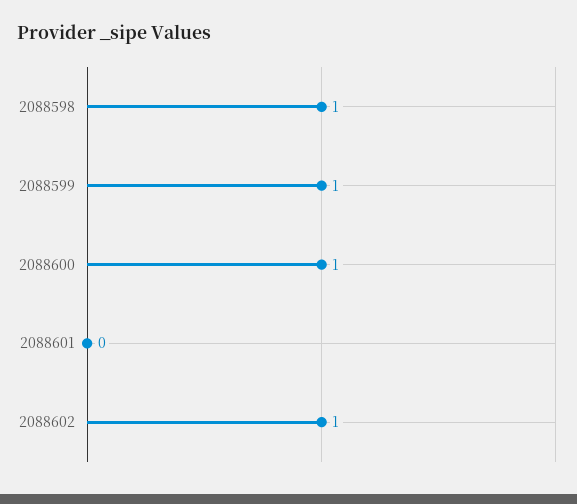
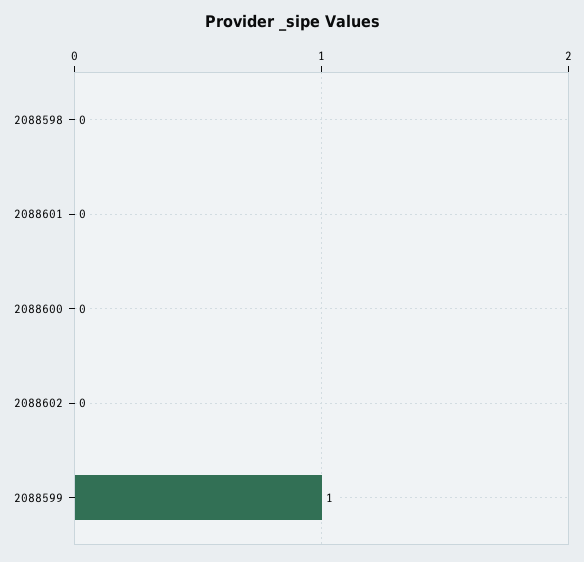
2088598: 1 -> 0
2088600: 1 -> 0
2088602: 1 -> 0

